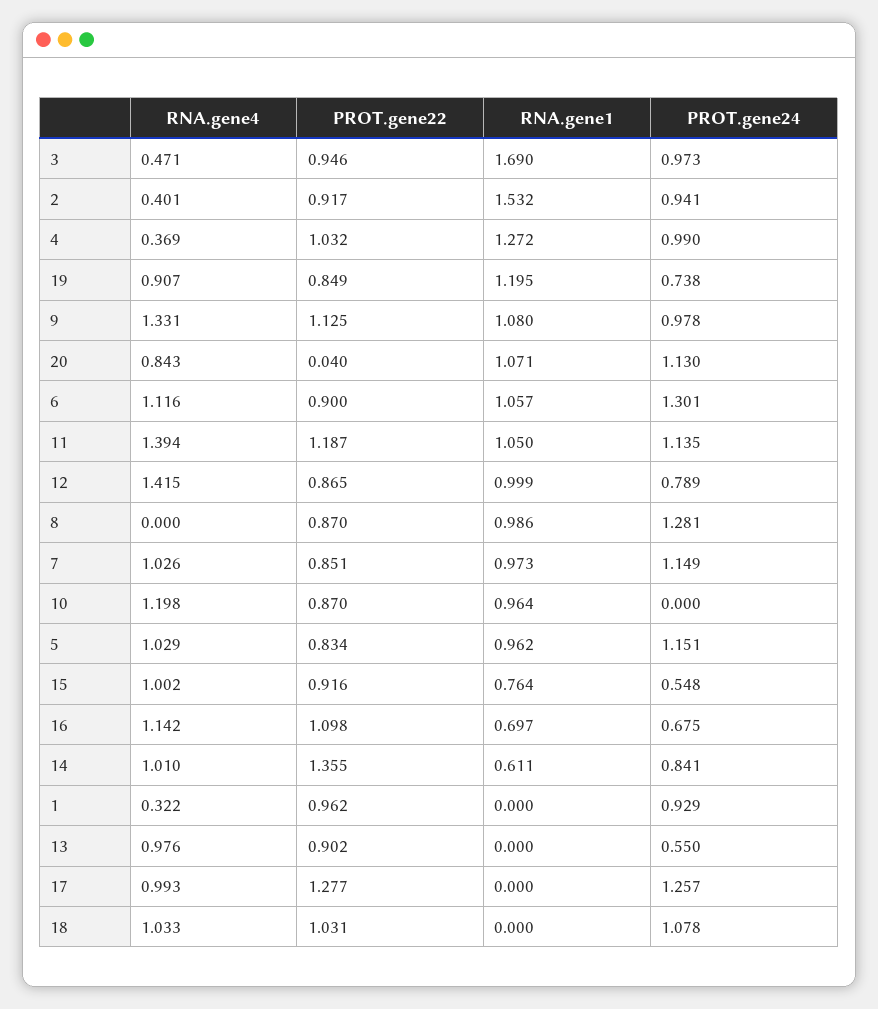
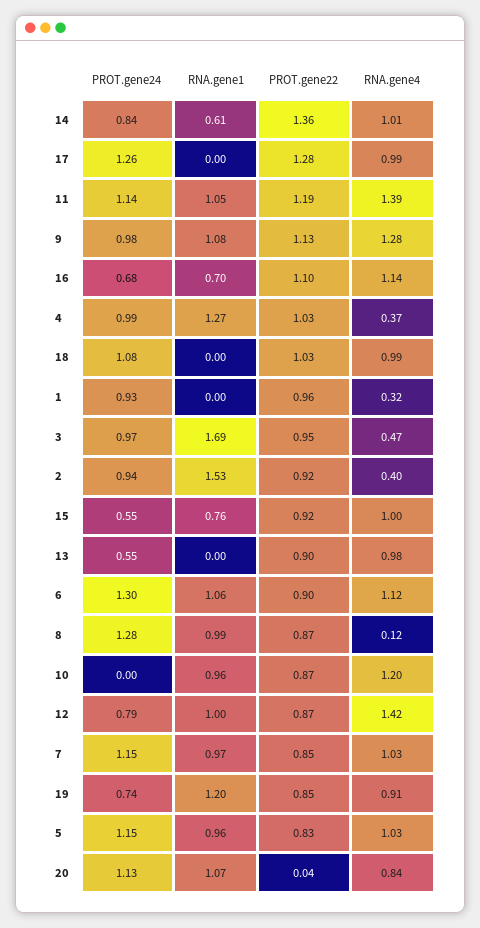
RNA.gene4, 9: 1.331 -> 1.28
RNA.gene4, 8: 0 -> 0.12
RNA.gene4, 18: 1.033 -> 0.99

